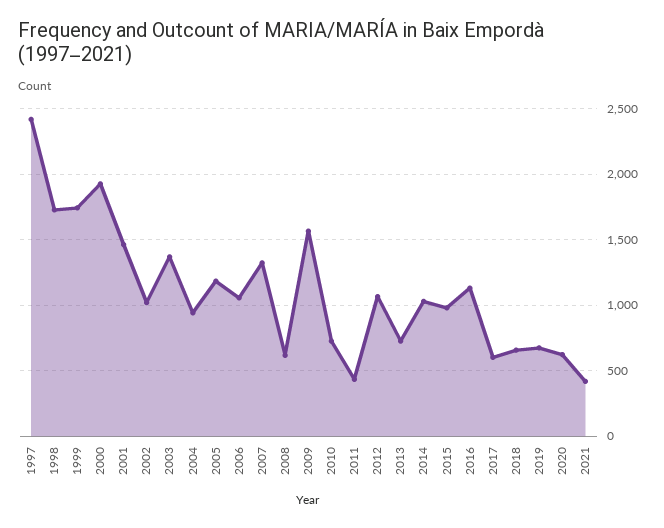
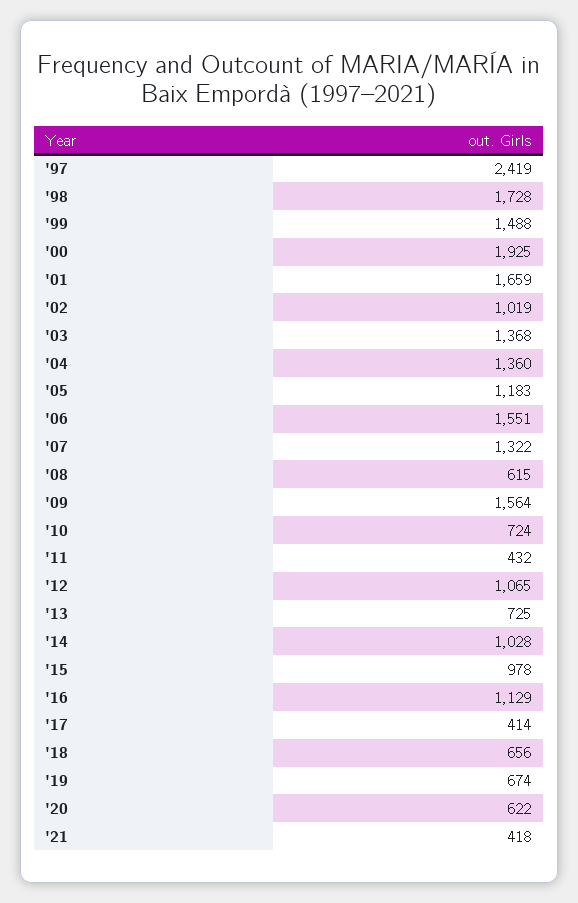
1999: 1750 -> 1488
2001: 1450 -> 1659
2004: 950 -> 1360
2006: 1050 -> 1551
2017: 600 -> 414

